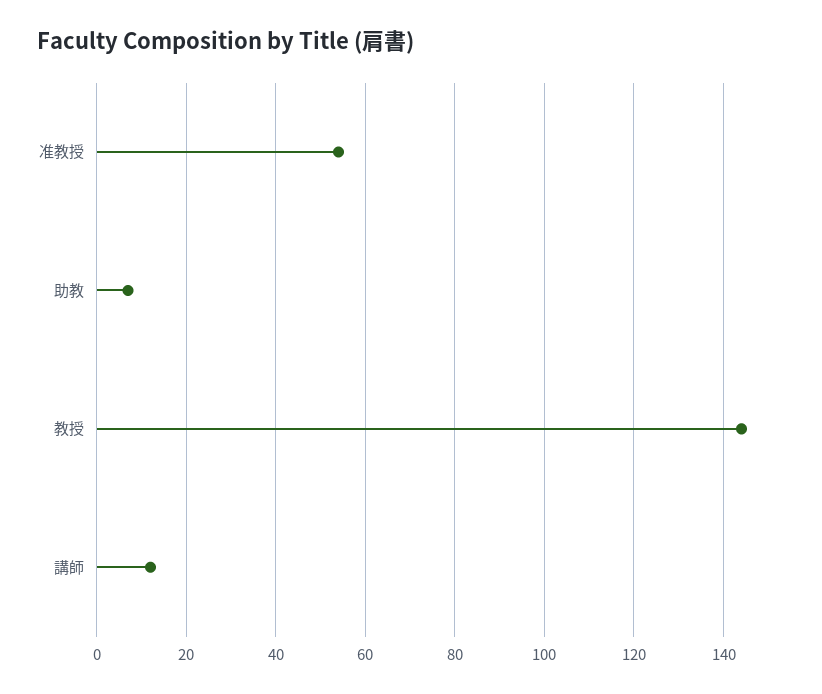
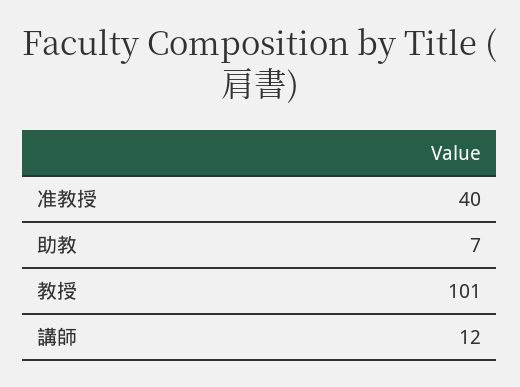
准教授: 55 -> 40
教授: 145 -> 101

